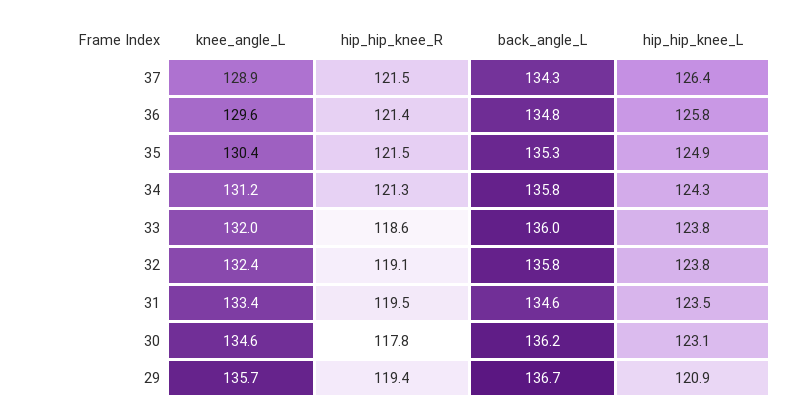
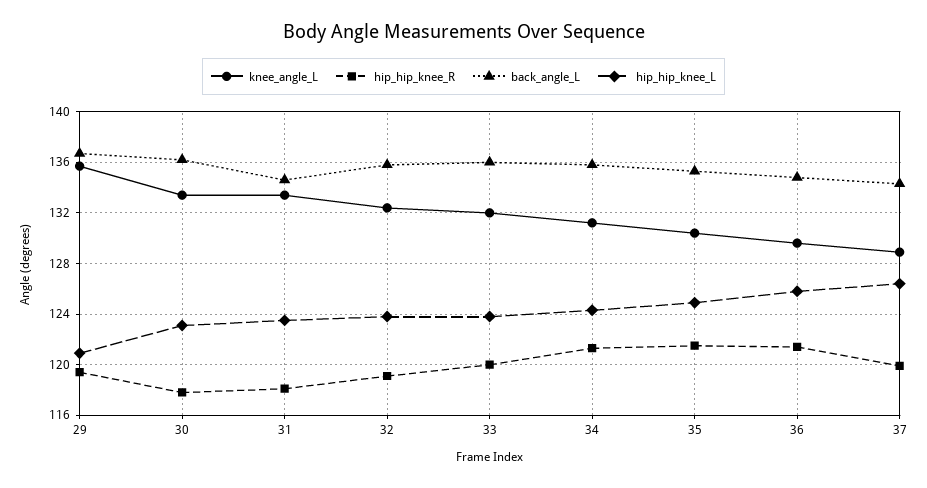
hip_hip_knee_R, 37: 121.5 -> 120
hip_hip_knee_R, 33: 118.6 -> 120
hip_hip_knee_R, 31: 119.5 -> 118
knee_angle_L, 30: 134.6 -> 133.5

